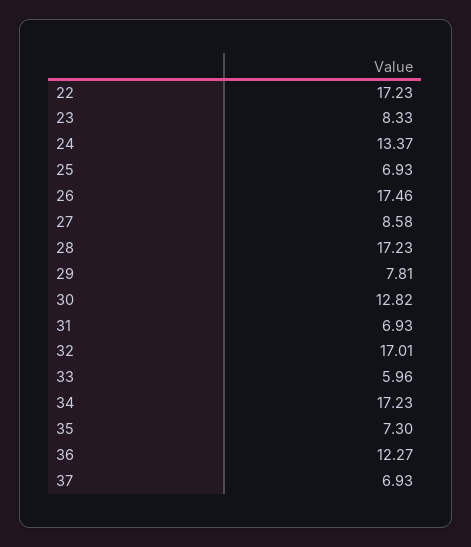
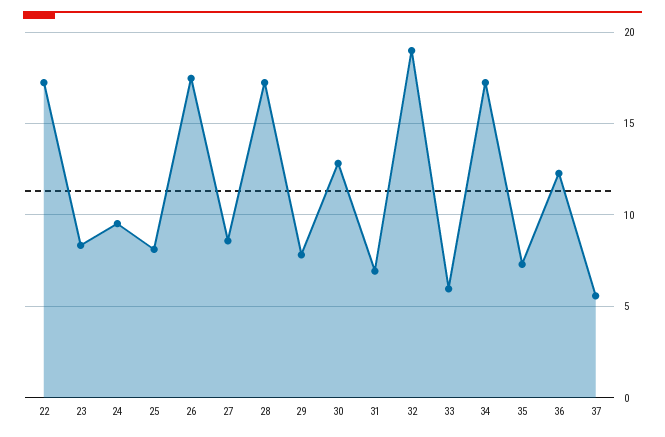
24: 13.37 -> 9.5
25: 6.93 -> 8
32: 17.01 -> 19
37: 6.93 -> 5.5

